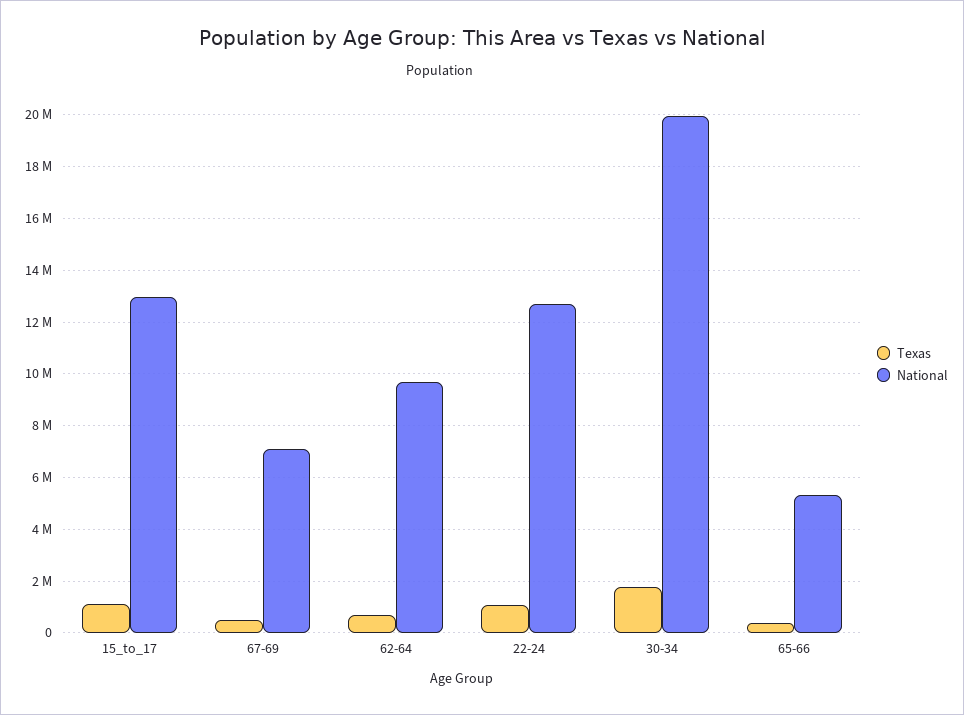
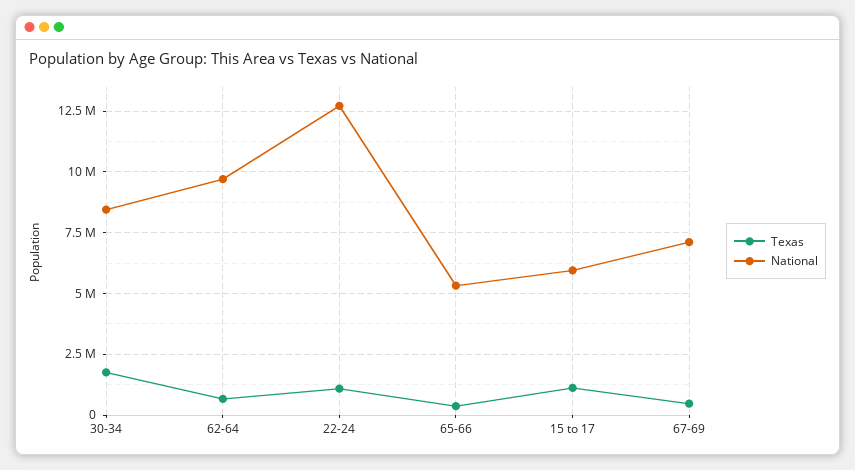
National, 15_to_17: 13000000 -> 6000000
National, 30-34: 20000000 -> 8500000

